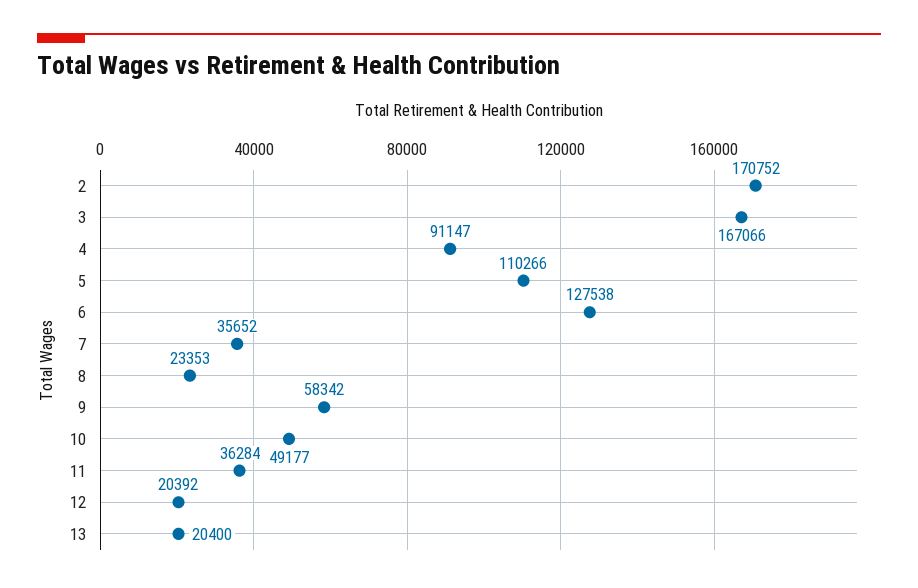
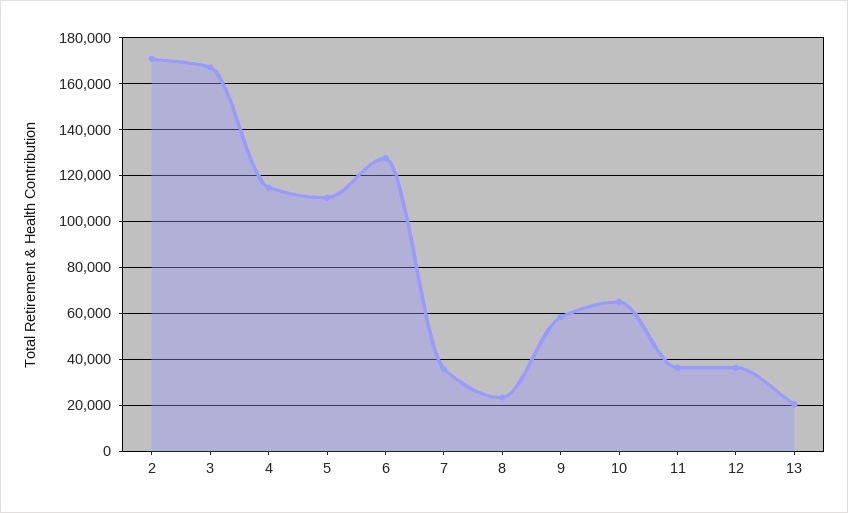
4: 91147 -> 115000
10: 49177 -> 65000
12: 20392 -> 35000

